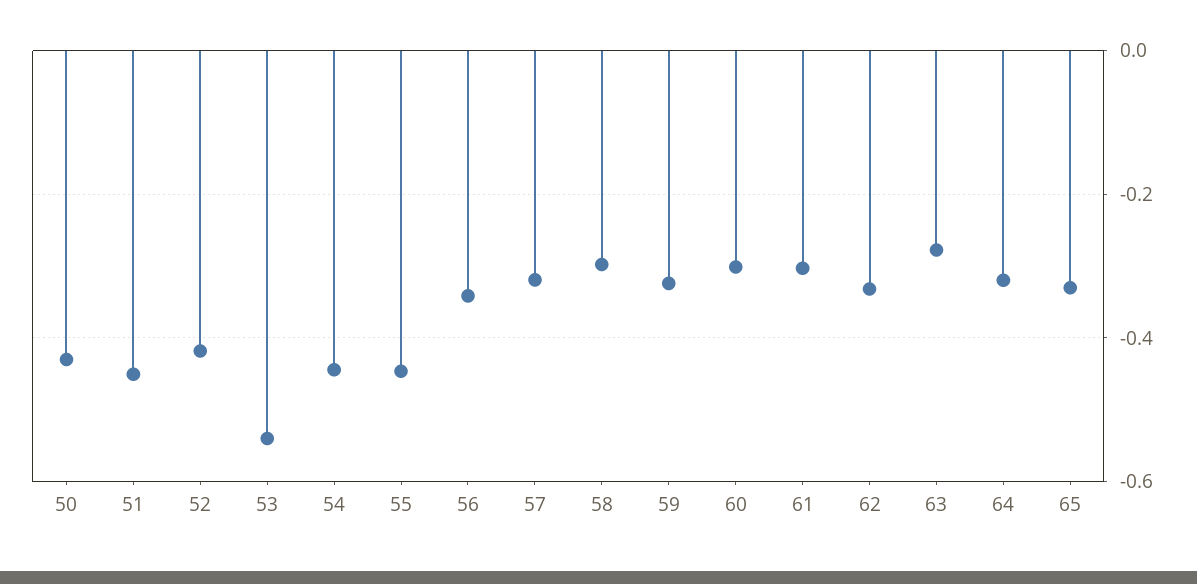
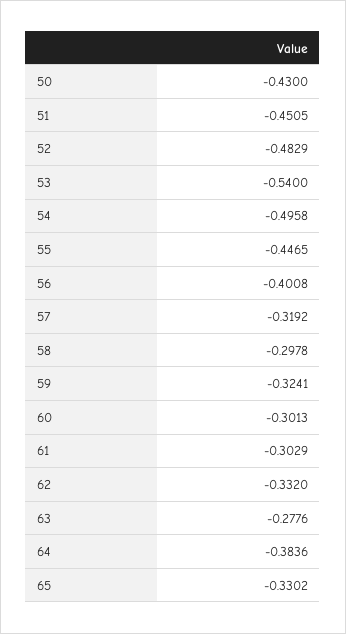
52: -0.42 -> -0.4829
54: -0.44 -> -0.4958
56: -0.34 -> -0.4008
64: -0.32 -> -0.3836

